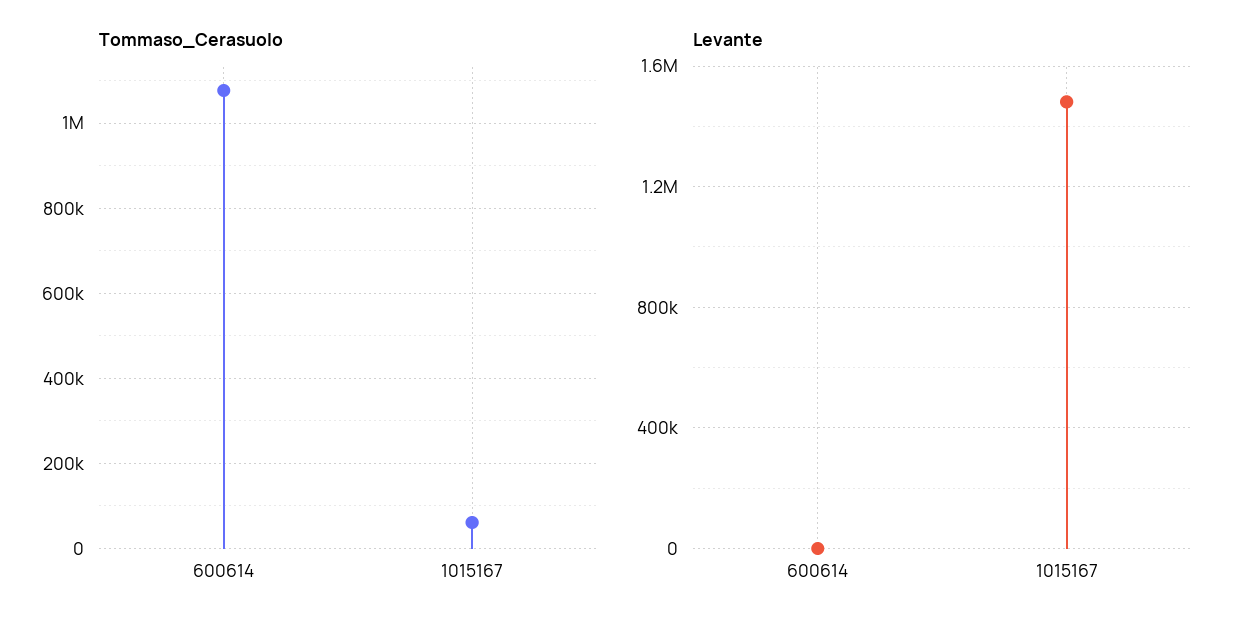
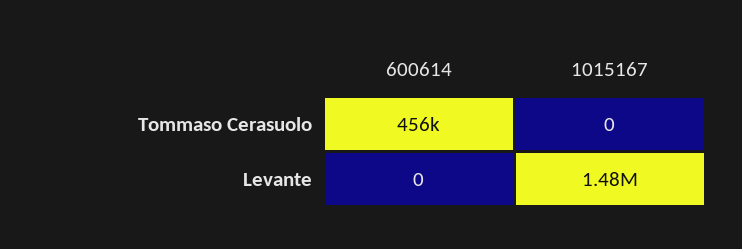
Tommaso_Cerasuolo, 600614: 1080000 -> 456000
Tommaso_Cerasuolo, 1015167: 60000 -> 0

